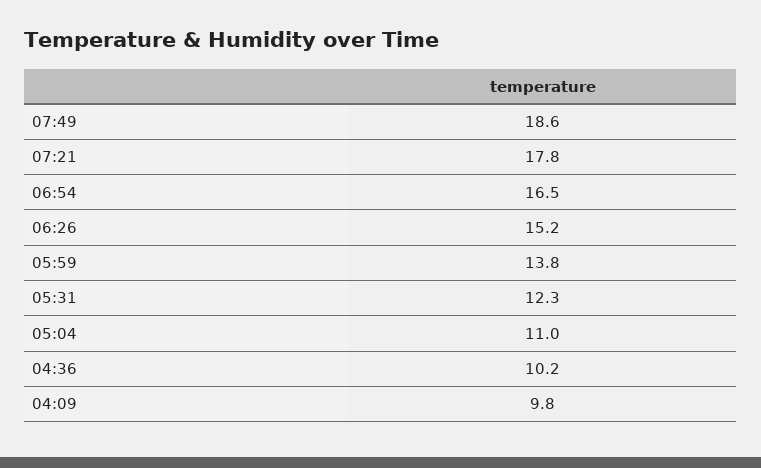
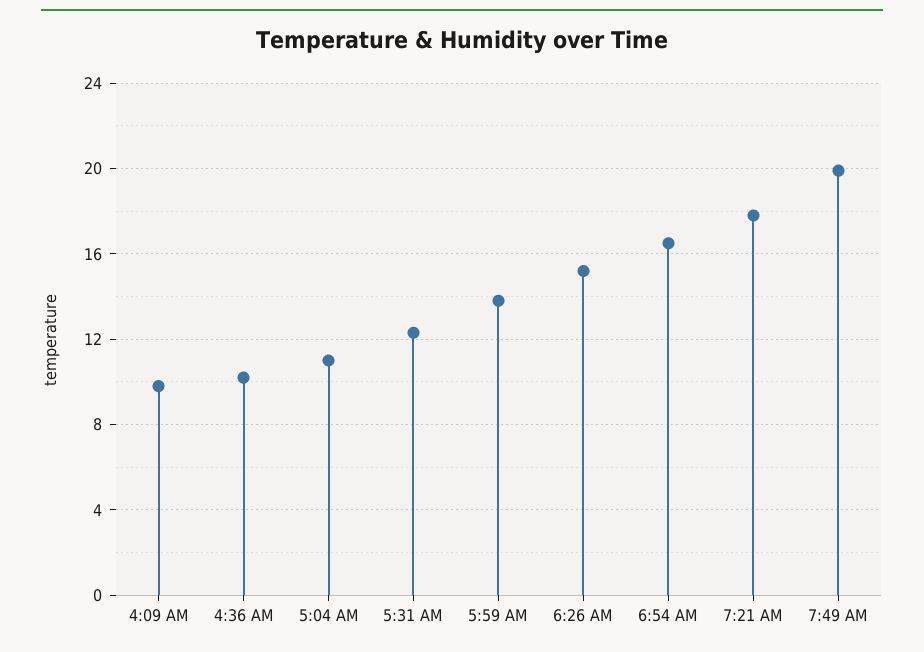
07:49: 18.6 -> 20

